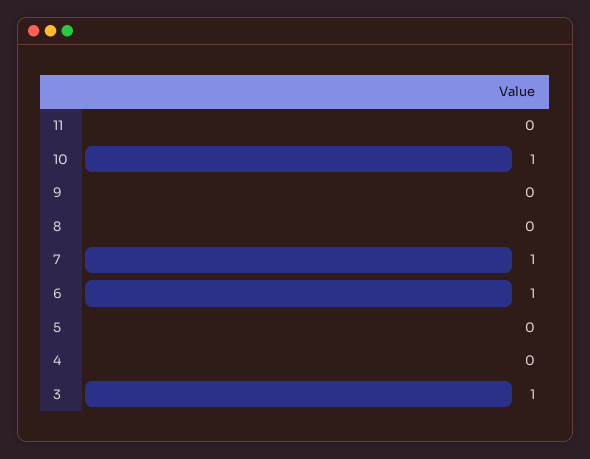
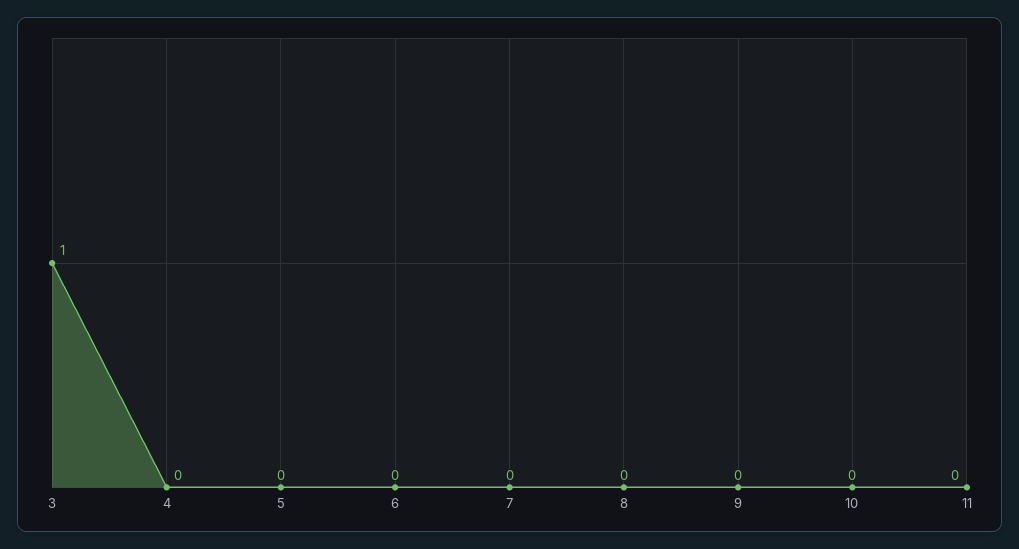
10: 1 -> 0
7: 1 -> 0
6: 1 -> 0

